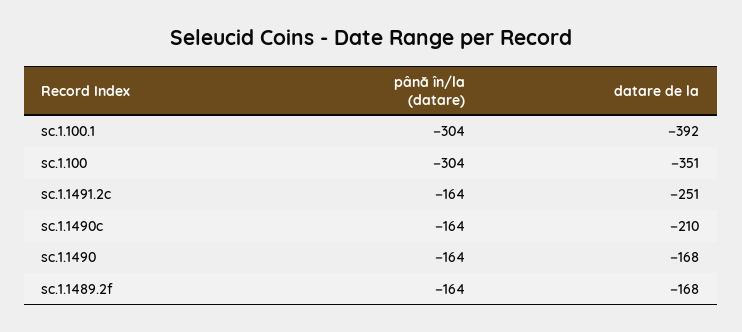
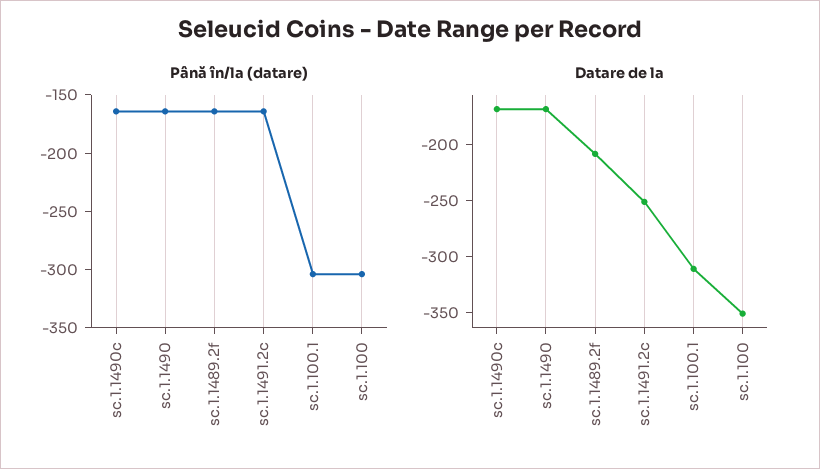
datare de la, sc.1.100.1: -392 -> -310
datare de la, sc.1.1490c: -210 -> -170
datare de la, sc.1.1489.2f: -168 -> -210

